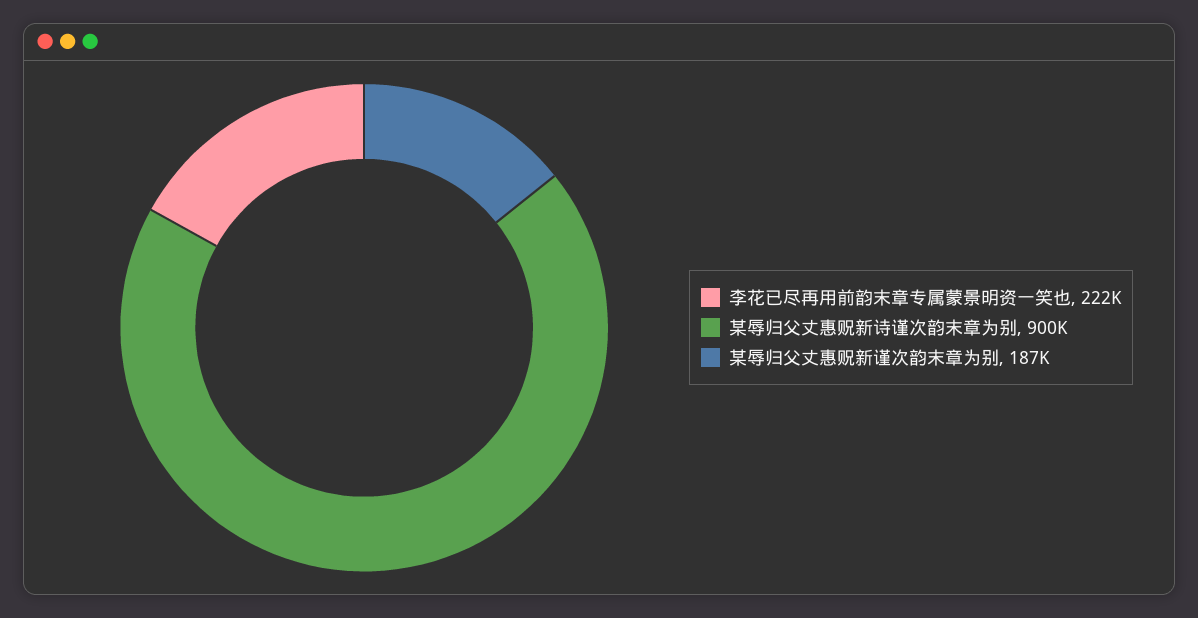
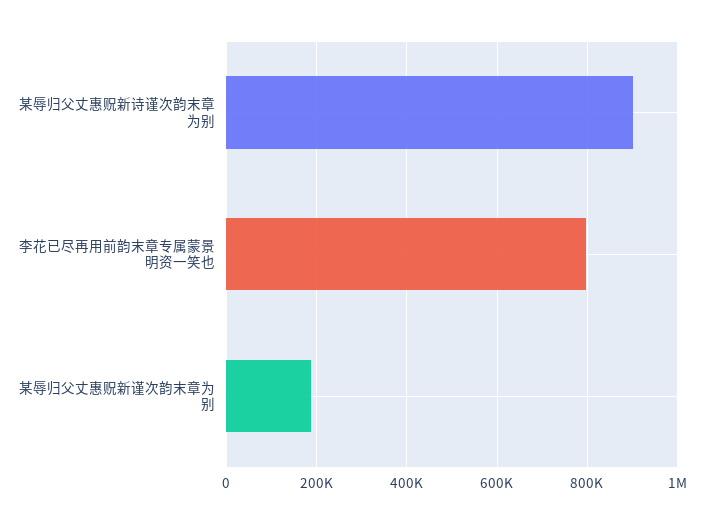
李花已尽再用前韵末章专属蒙景明资一笑也: 222000 -> 800000

